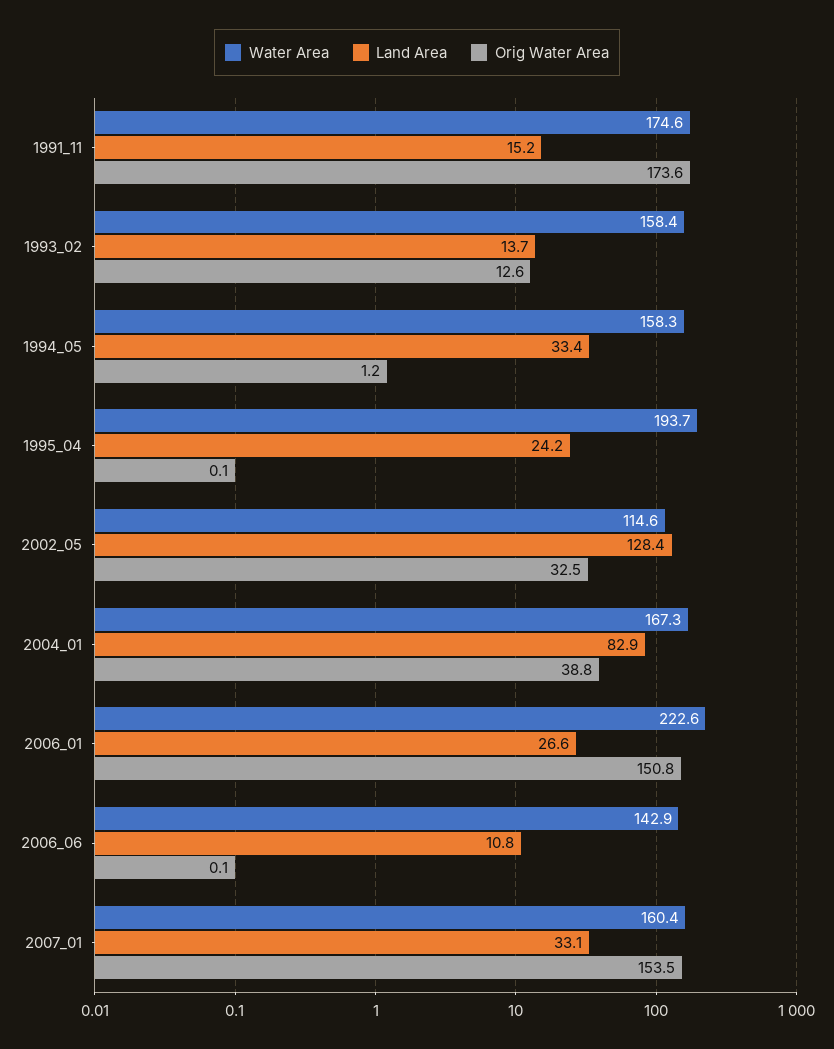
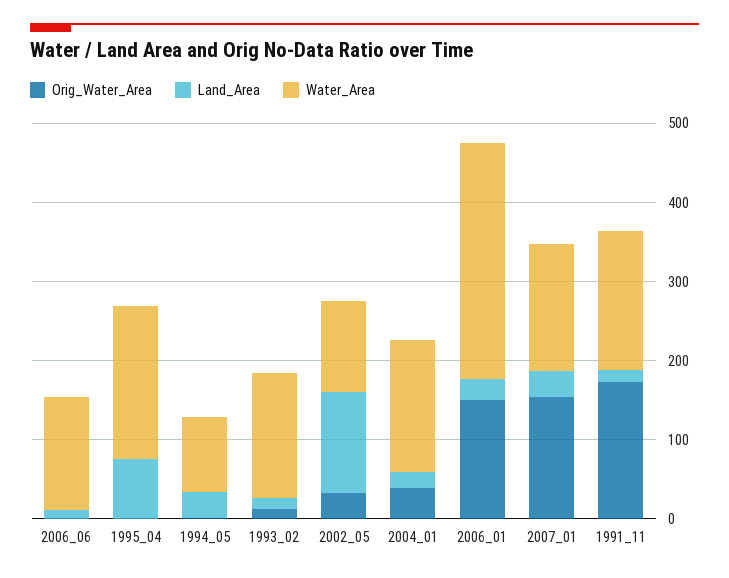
Water Area, 1994_05: 158.3 -> 100
Land Area, 1995_04: 24.2 -> 80
Land Area, 2004_01: 82.9 -> 20
Water Area, 2006_01: 222.6 -> 300

